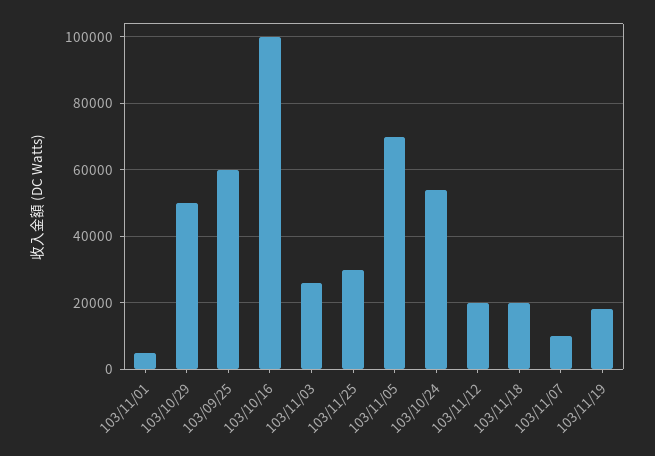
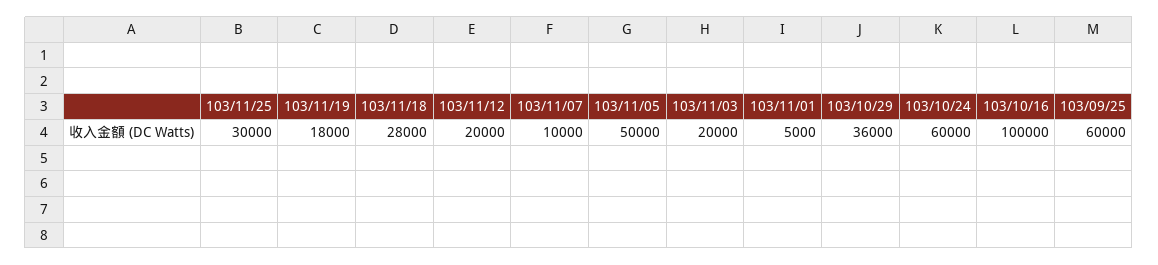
103/10/29: 50000 -> 36000
103/11/03: 26000 -> 20000
103/11/05: 70000 -> 50000
103/10/24: 54000 -> 60000
103/11/18: 20000 -> 28000

